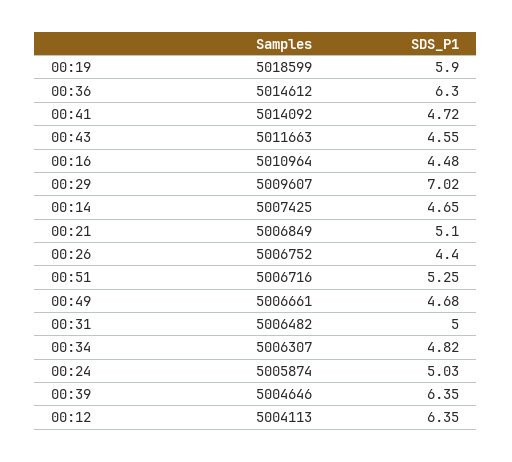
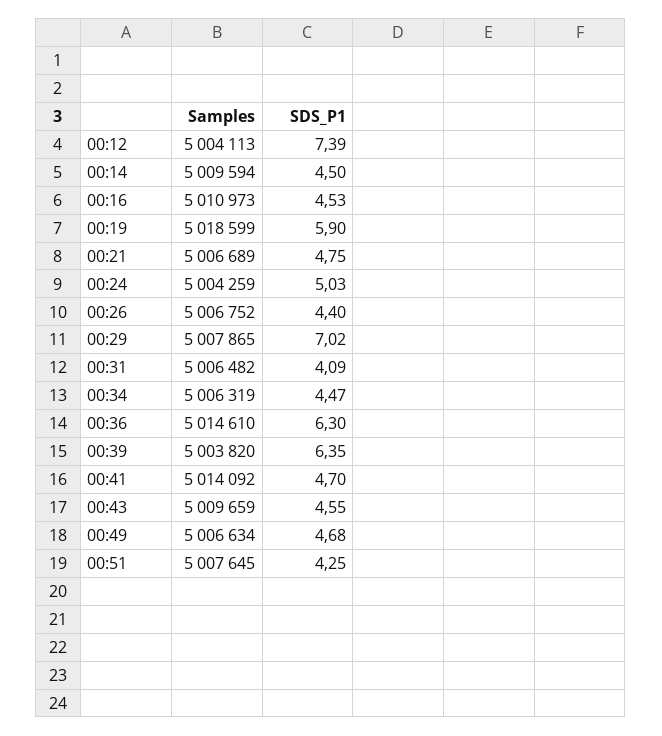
Samples, 00:36: 5014612 -> 5014610
SDS_P1, 00:41: 4.72 -> 4.7
Samples, 00:43: 5011663 -> 5009659
Samples, 00:16: 5010964 -> 5010973
SDS_P1, 00:16: 4.48 -> 4.53
Samples, 00:29: 5009607 -> 5007865
Samples, 00:14: 5007425 -> 5009594
SDS_P1, 00:14: 4.65 -> 4.5
Samples, 00:21: 5006849 -> 5006689
SDS_P1, 00:21: 5.1 -> 4.75
Samples, 00:51: 5006716 -> 5007645
SDS_P1, 00:51: 5.25 -> 4.25
Samples, 00:49: 5006661 -> 5006634
SDS_P1, 00:31: 5 -> 4.09
Samples, 00:34: 5006307 -> 5006319
SDS_P1, 00:34: 4.82 -> 4.47
Samples, 00:24: 5005874 -> 5004259
Samples, 00:39: 5004646 -> 5003820
SDS_P1, 00:12: 6.35 -> 7.39

